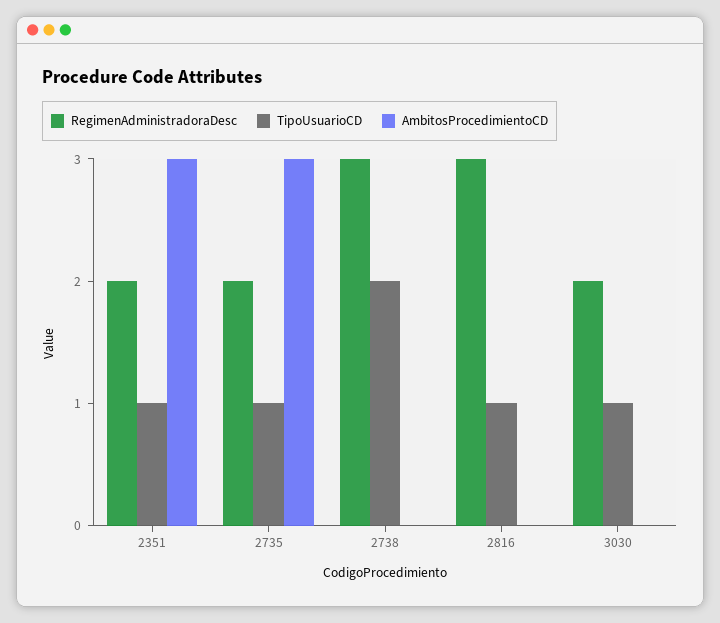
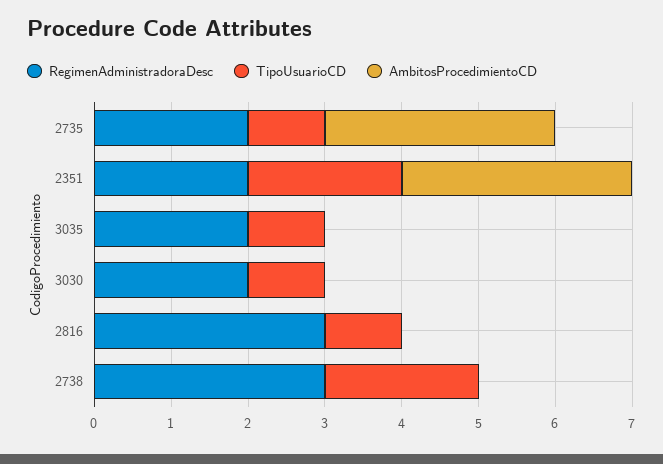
TipoUsuarioCD, 2351: 1 -> 2
RegimenAdministradoraDesc, 3035: none -> 2
TipoUsuarioCD, 3035: none -> 1
AmbitosProcedimientoCD, 3035: none -> 0

